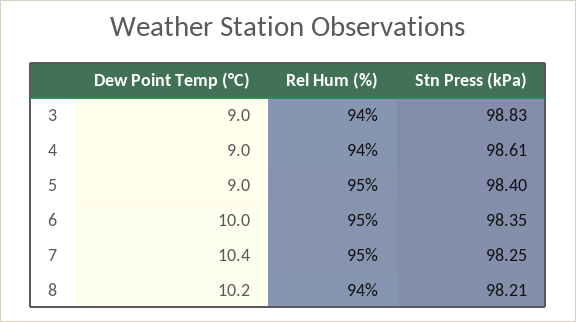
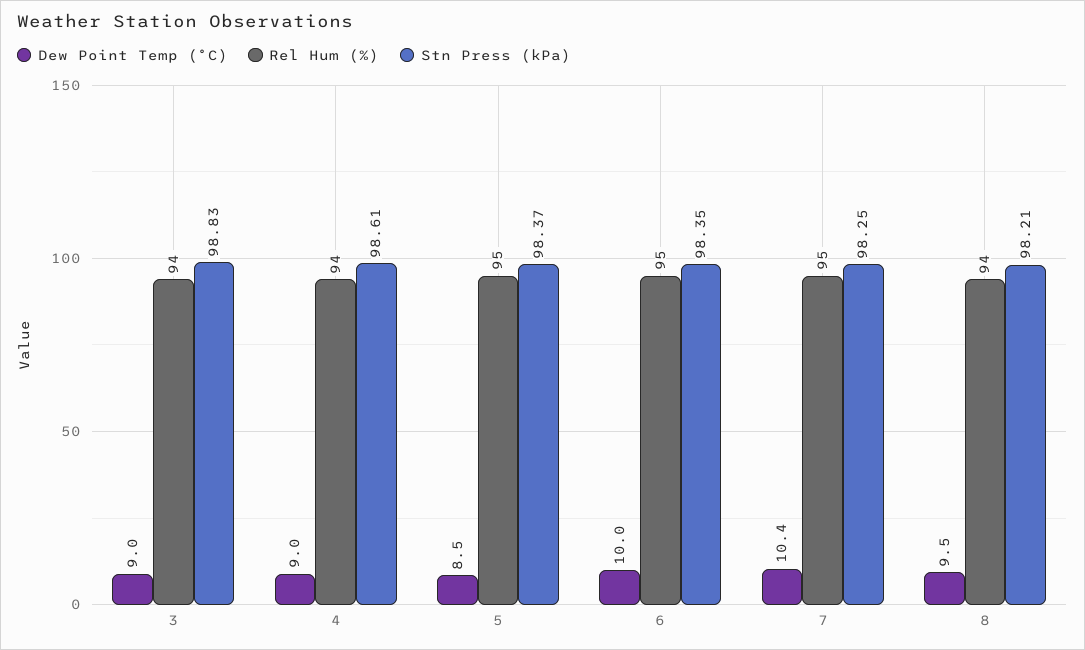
Dew Point Temp (°C), 5: 9 -> 8.5
Stn Press (kPa), 5: 98.4 -> 98.37
Dew Point Temp (°C), 8: 10.2 -> 9.5

